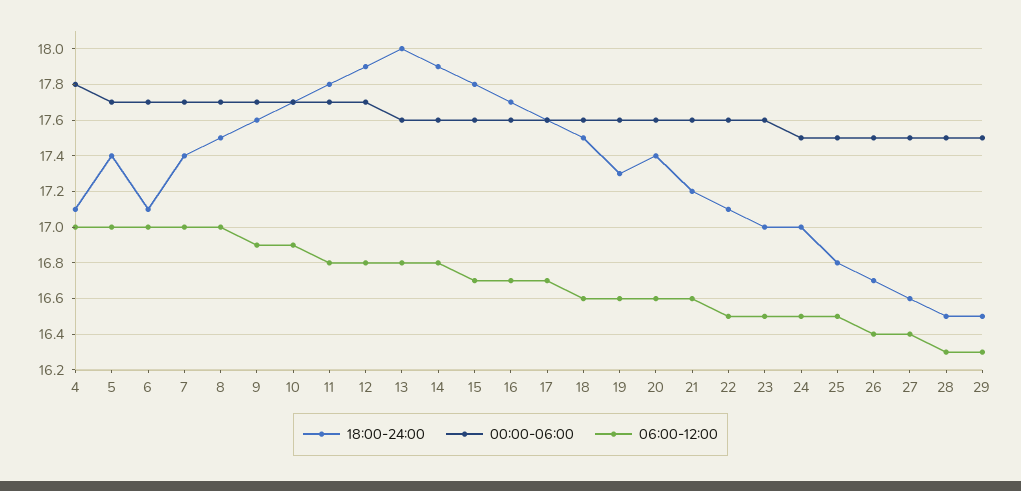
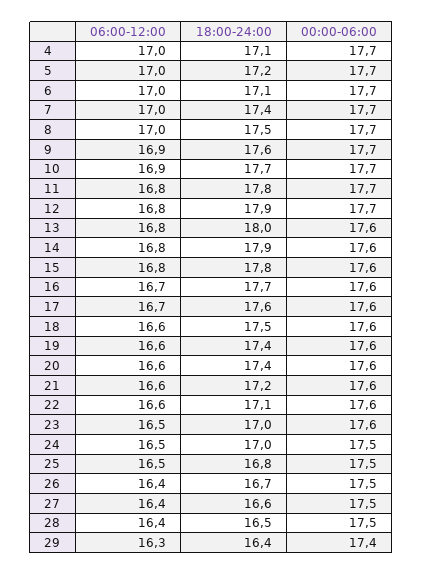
00:00-06:00, 4: 17.8 -> 17.7
18:00-24:00, 5: 17.4 -> 17.2
06:00-12:00, 15: 16.7 -> 16.8
18:00-24:00, 19: 17.3 -> 17.4
06:00-12:00, 22: 16.5 -> 16.6
06:00-12:00, 28: 16.3 -> 16.4
18:00-24:00, 29: 16.5 -> 16.4
00:00-06:00, 29: 17.5 -> 17.4

